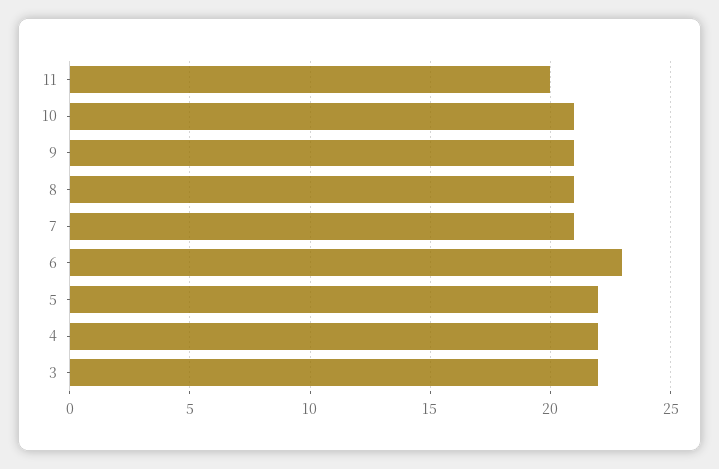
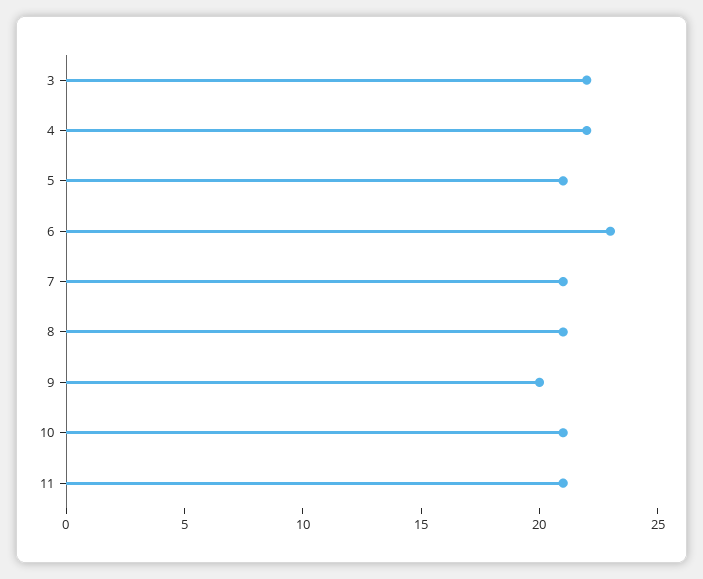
11: 20 -> 21
9: 21 -> 20
5: 22 -> 21

